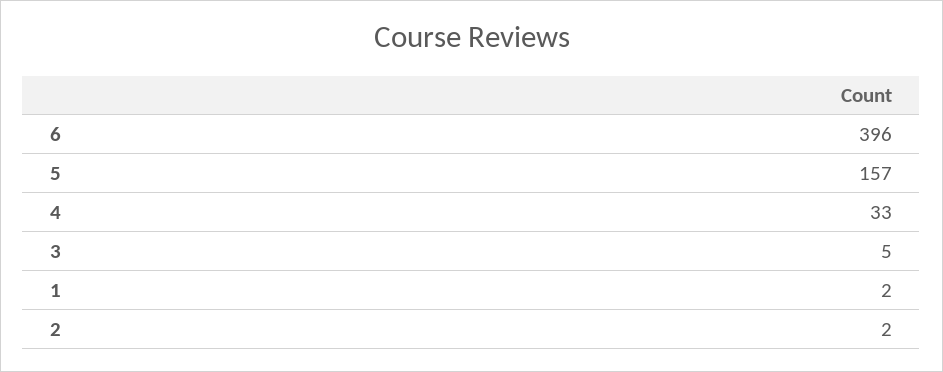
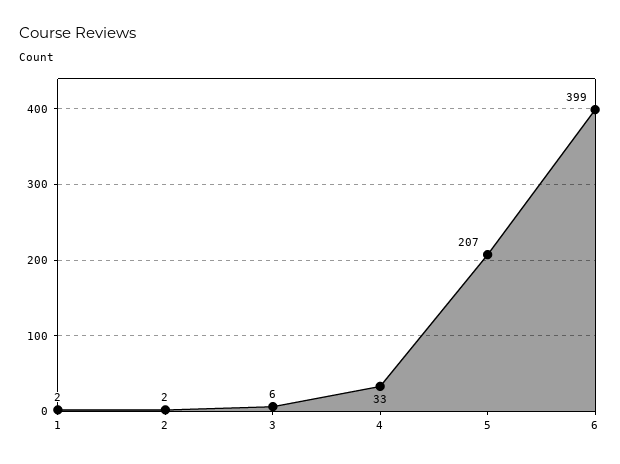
6: 396 -> 399
5: 157 -> 207
3: 5 -> 6

